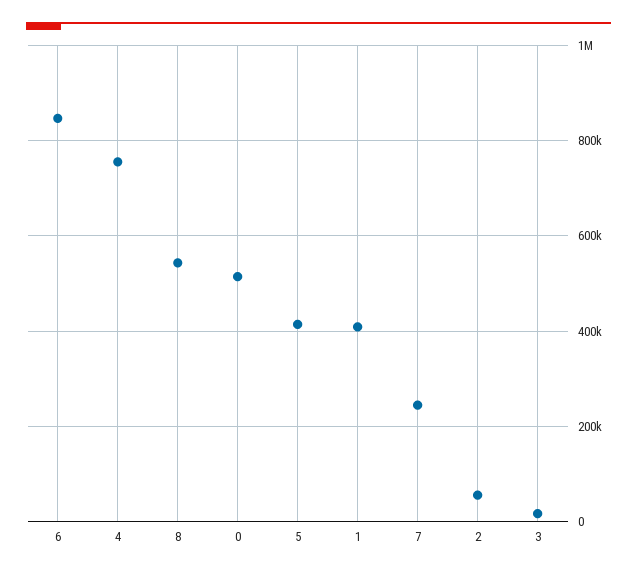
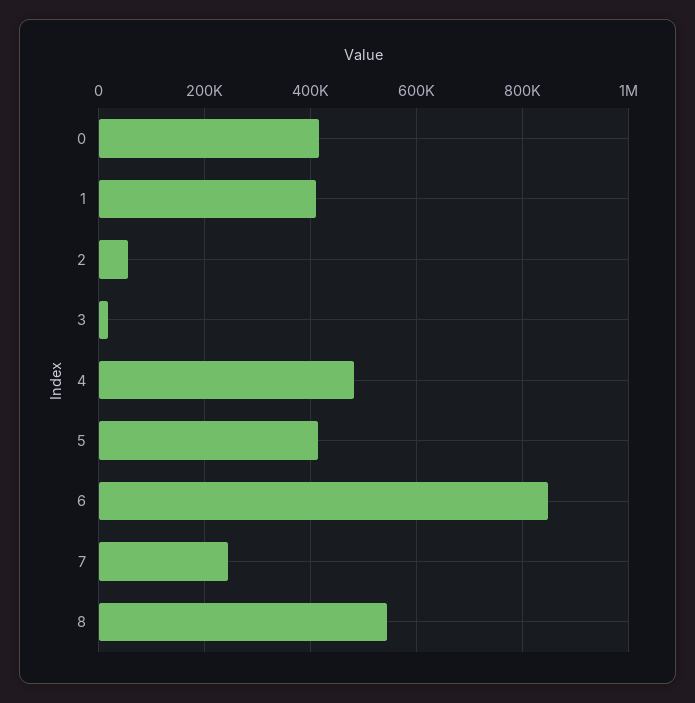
4: 760000 -> 480000
0: 520000 -> 420000

